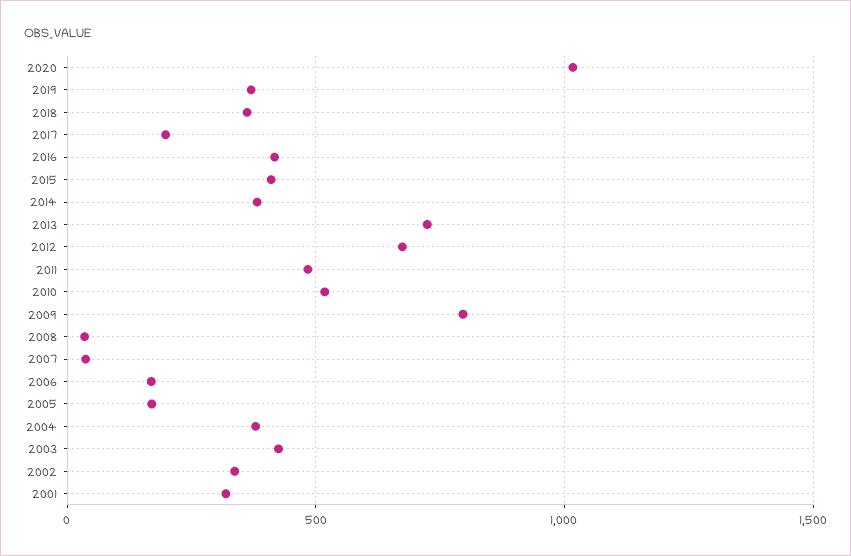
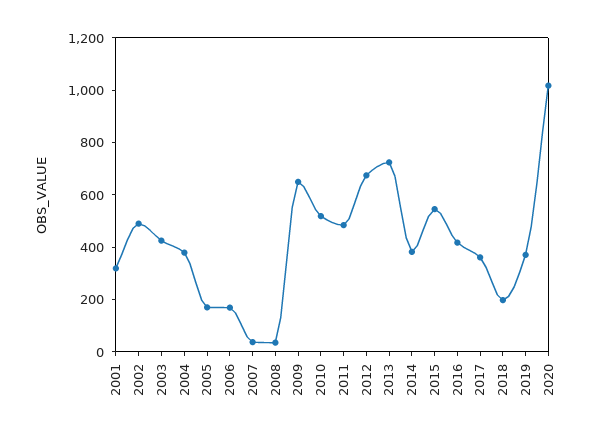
2018: 350 -> 200
2017: 200 -> 350
2015: 400 -> 550
2009: 800 -> 650
2002: 350 -> 500

